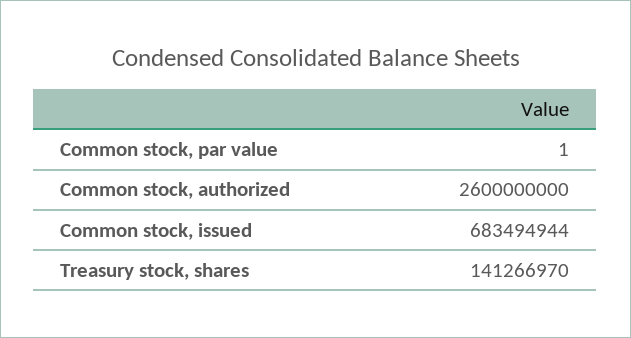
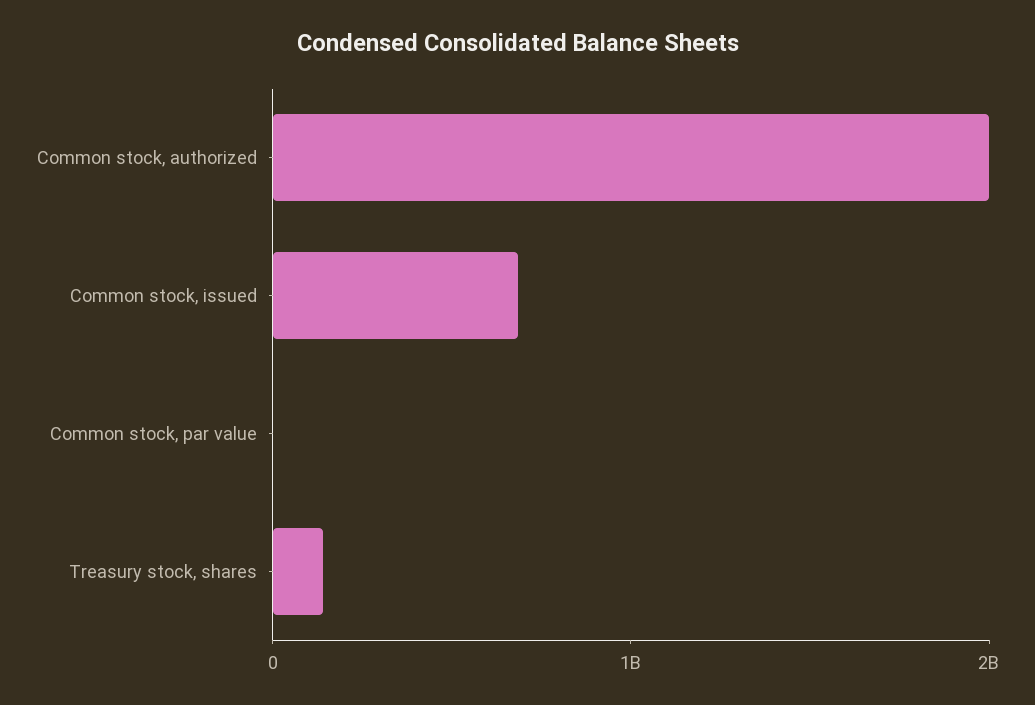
Common stock, authorized: 2600000000 -> 2000000000

